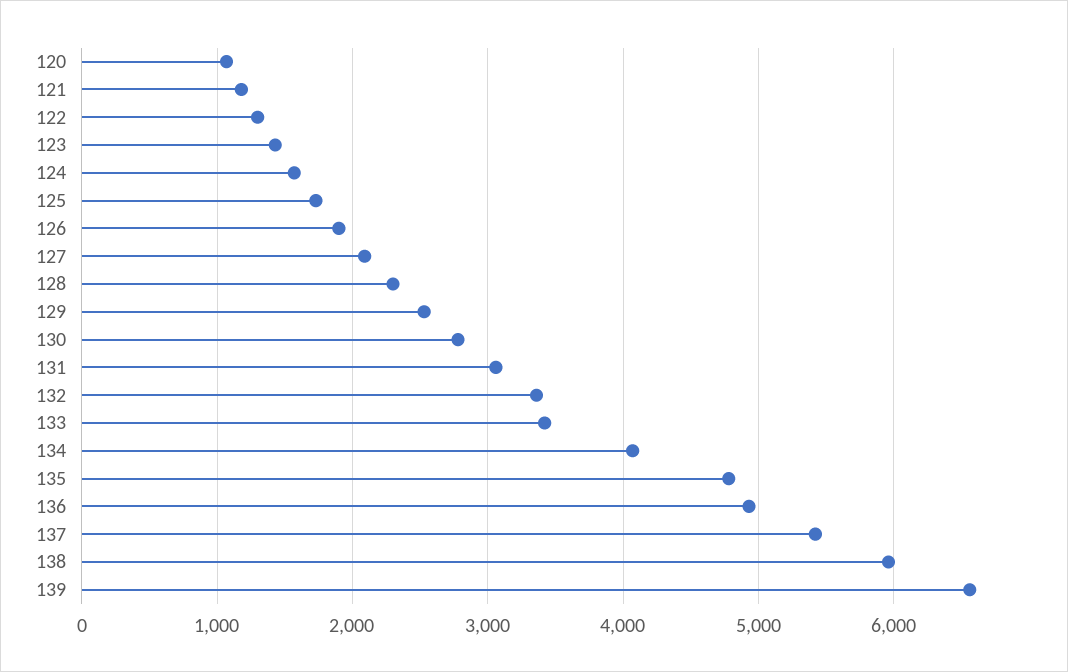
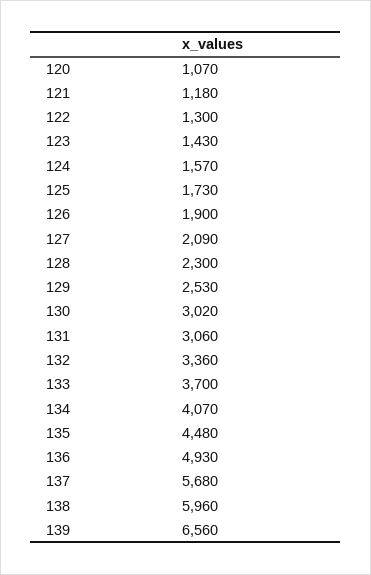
130: 2800 -> 3020
133: 3400 -> 3700
135: 4800 -> 4480
137: 5400 -> 5680

